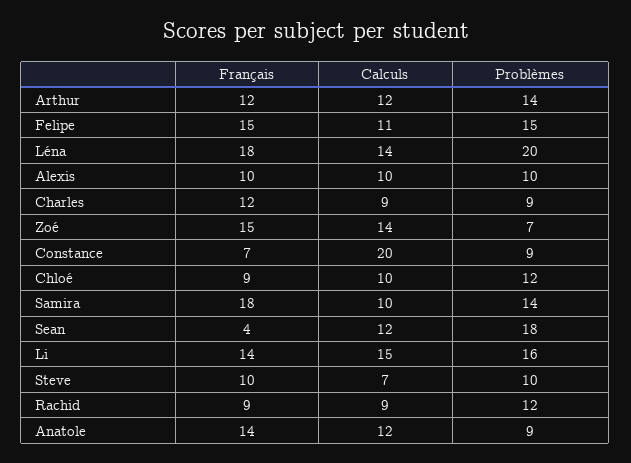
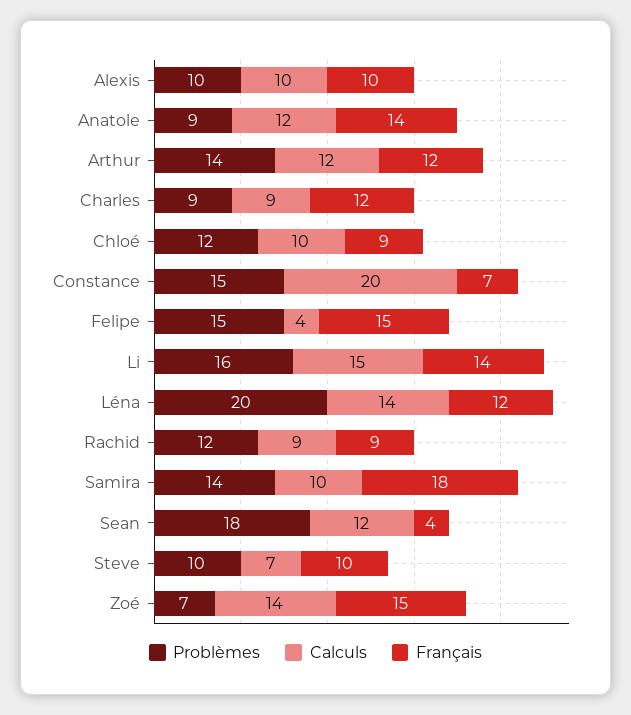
Calculs, Felipe: 11 -> 4
Français, Léna: 18 -> 12
Problèmes, Constance: 9 -> 15

